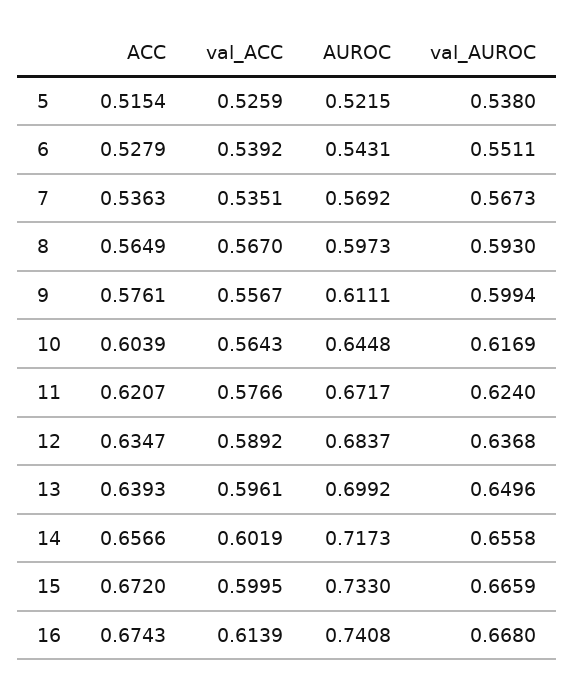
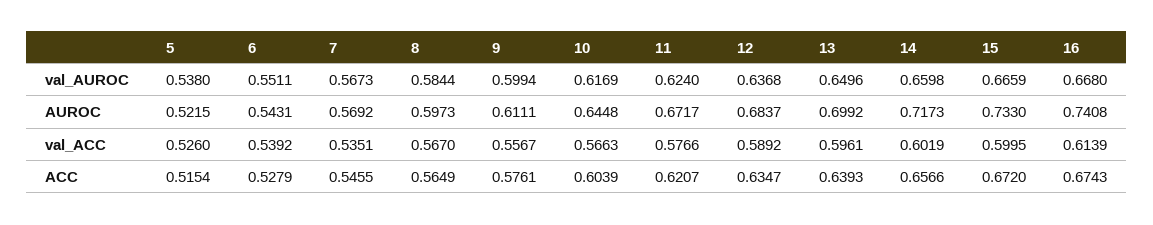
val_ACC, 5: 0.5259 -> 0.526
ACC, 7: 0.5363 -> 0.5455
val_AUROC, 8: 0.593 -> 0.5844
val_ACC, 10: 0.5643 -> 0.5663
val_AUROC, 14: 0.6558 -> 0.6598

